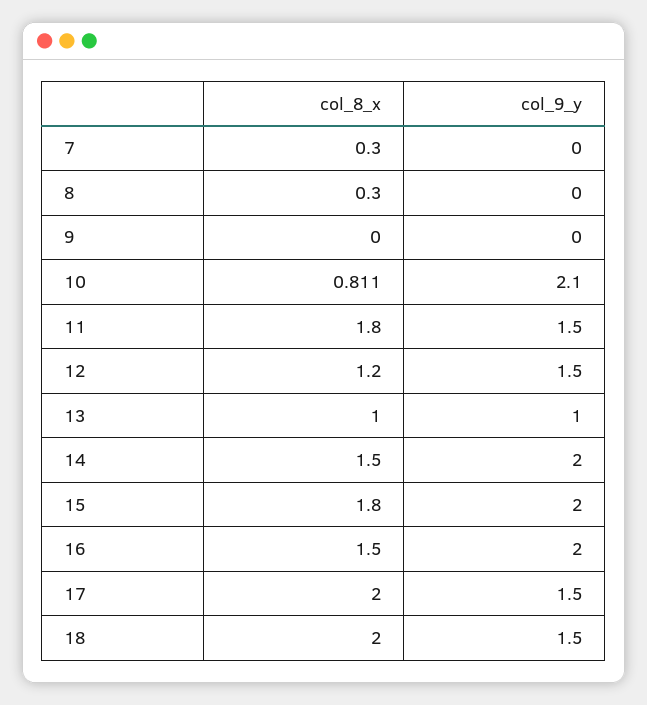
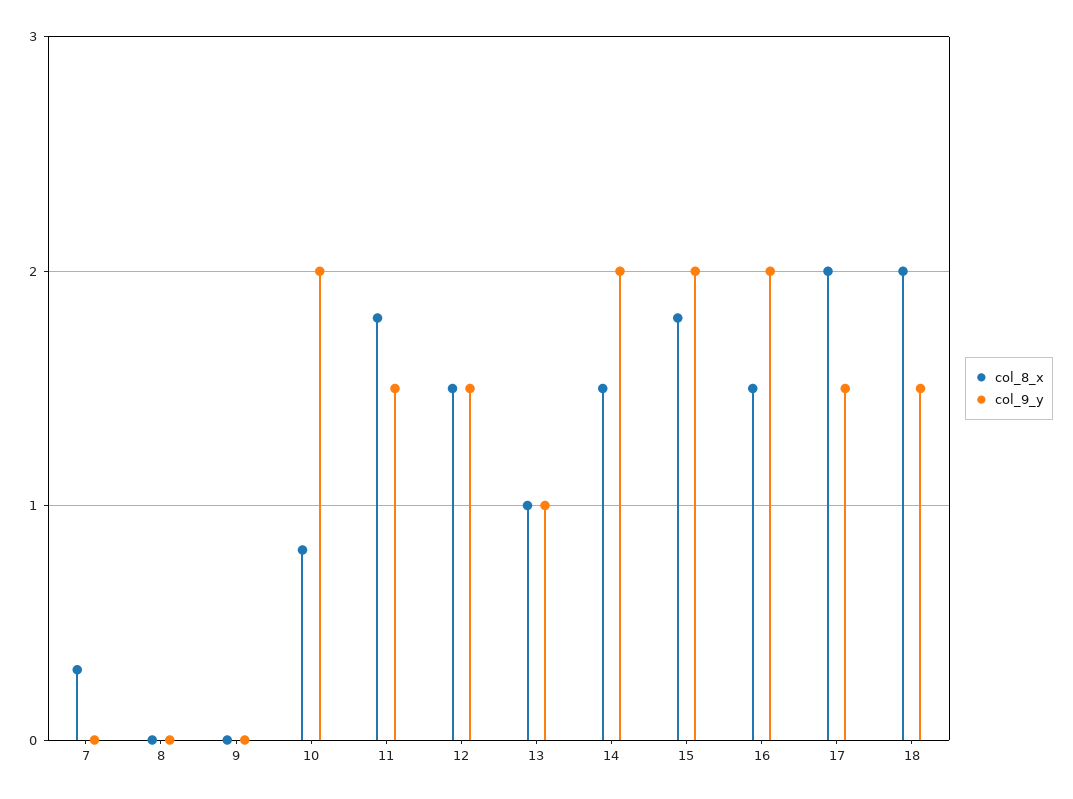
col_8_x, 8: 0.3 -> 0
col_9_y, 10: 2.1 -> 2
col_8_x, 12: 1.2 -> 1.5

